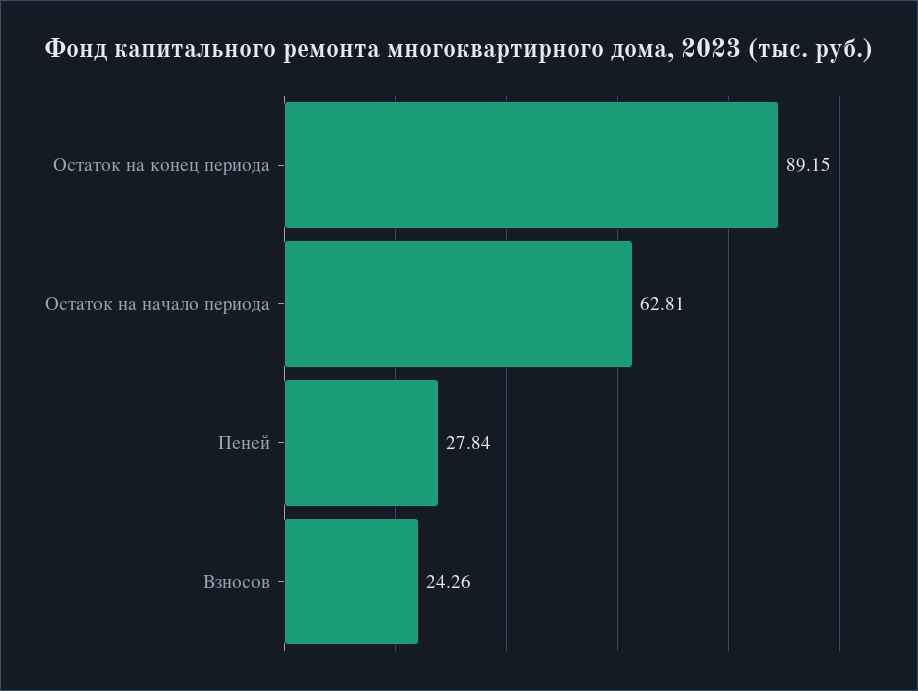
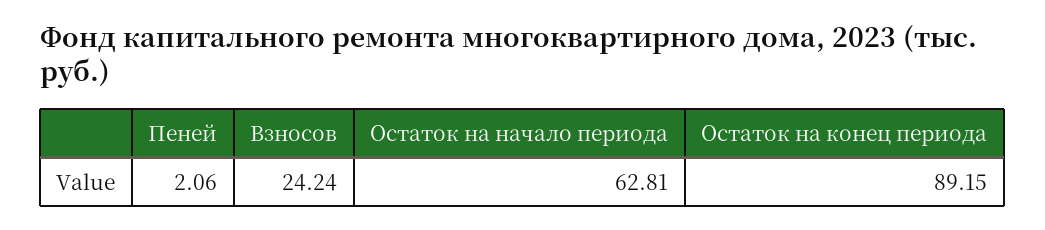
Пеней: 27.84 -> 2.06
Взносов: 24.26 -> 24.24

